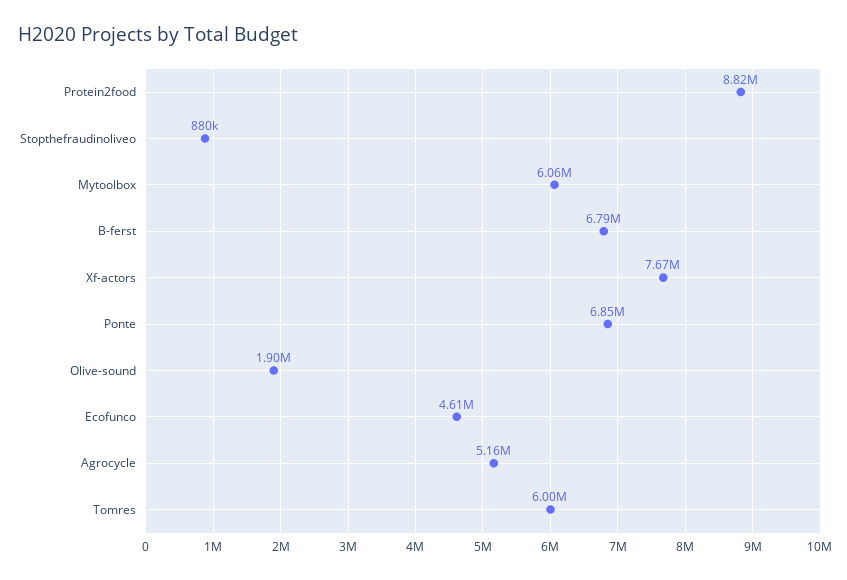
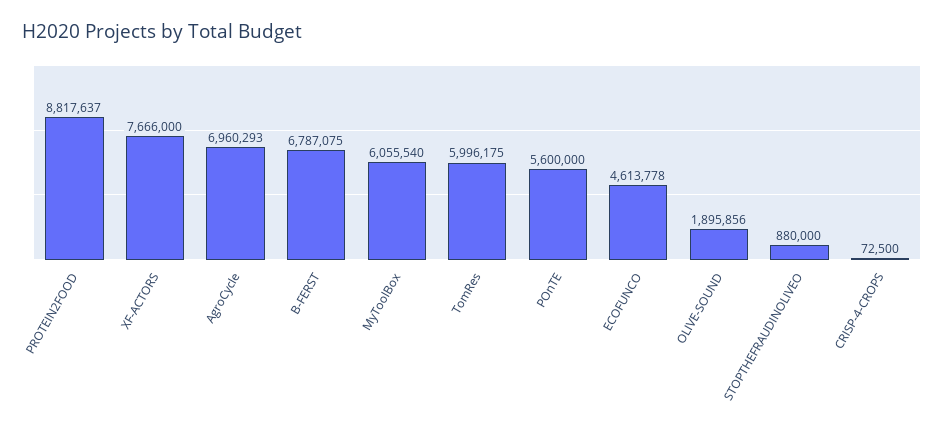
Ponte: 6850000 -> 5600000
Agrocycle: 5160000 -> 6960293
CRISP-4-CROPS: none -> 72500

